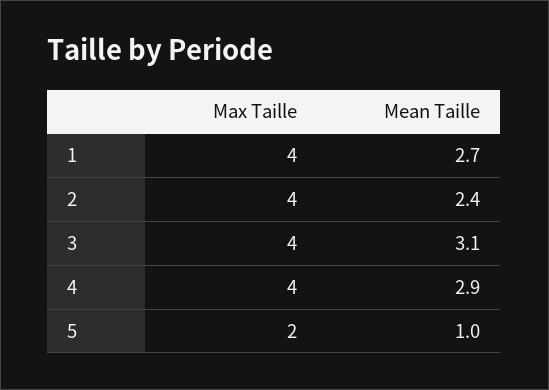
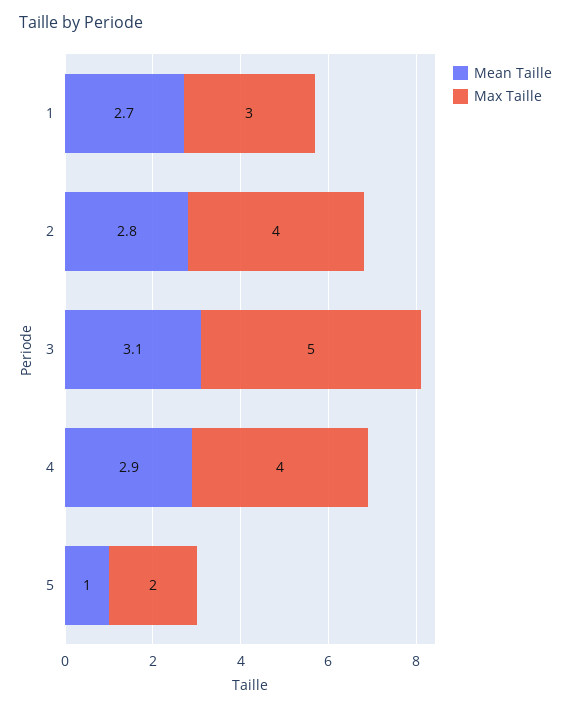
Max Taille, 1: 4 -> 3
Mean Taille, 2: 2.4 -> 2.8
Max Taille, 3: 4 -> 5

